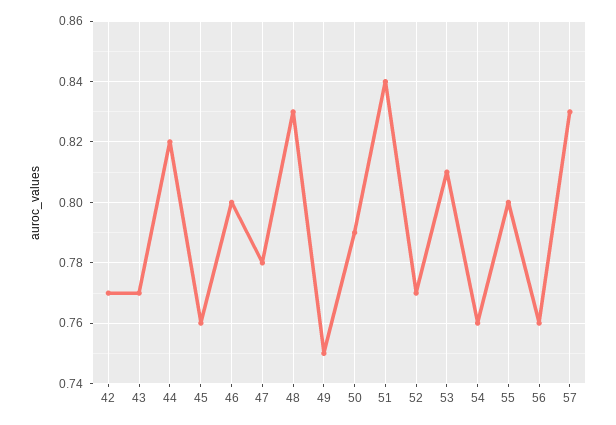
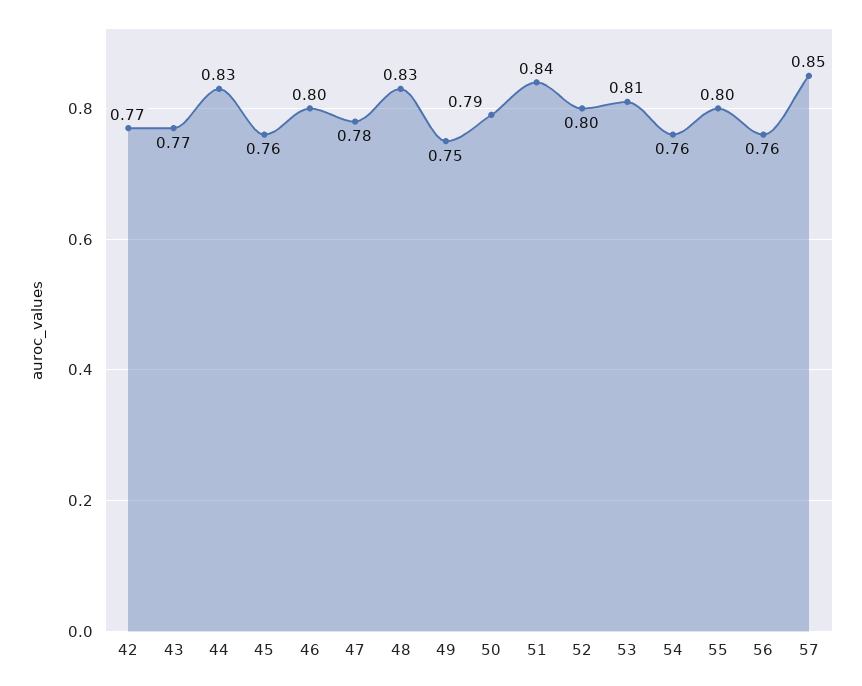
44: 0.82 -> 0.83
52: 0.77 -> 0.8
57: 0.83 -> 0.85

